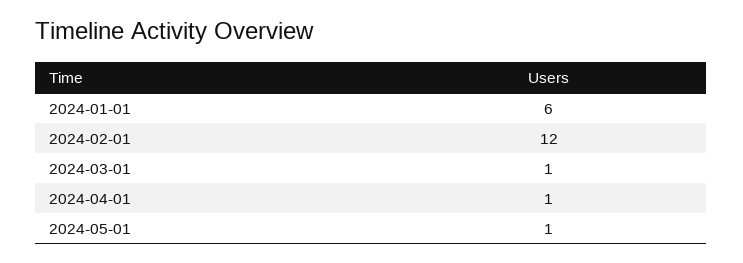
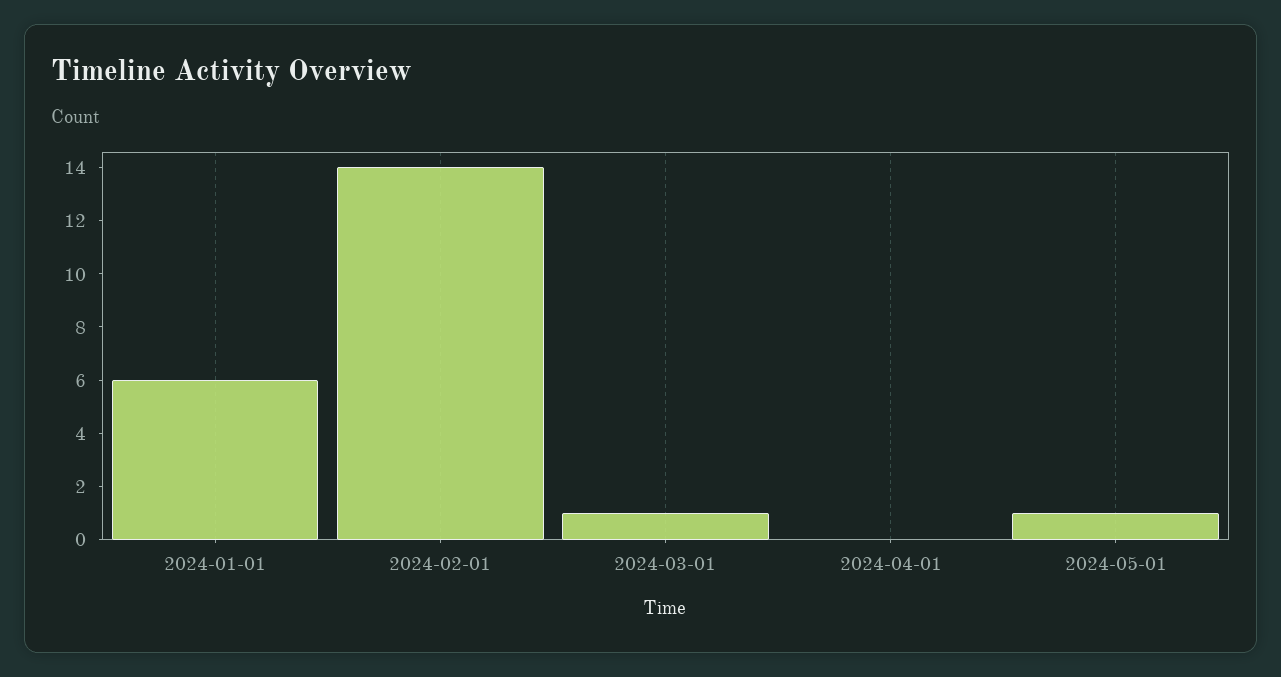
2024-02-01: 12 -> 14
2024-04-01: 1 -> 0

